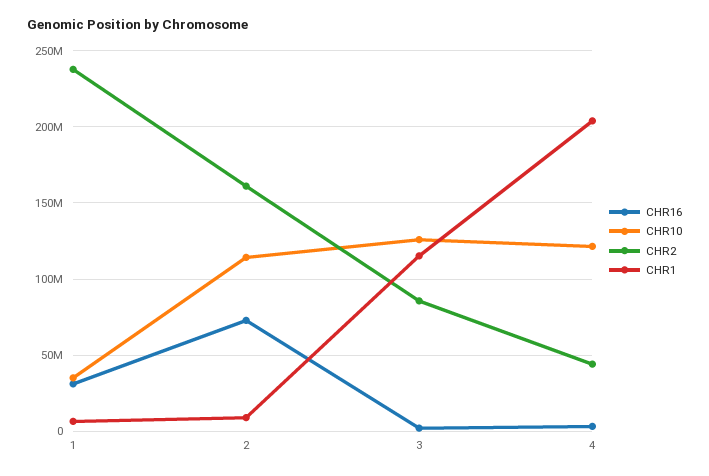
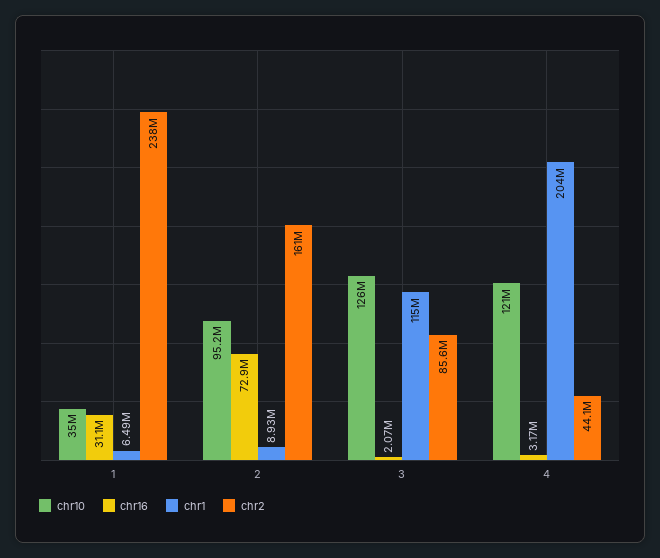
CHR10, 2: 115000000 -> 95200000

